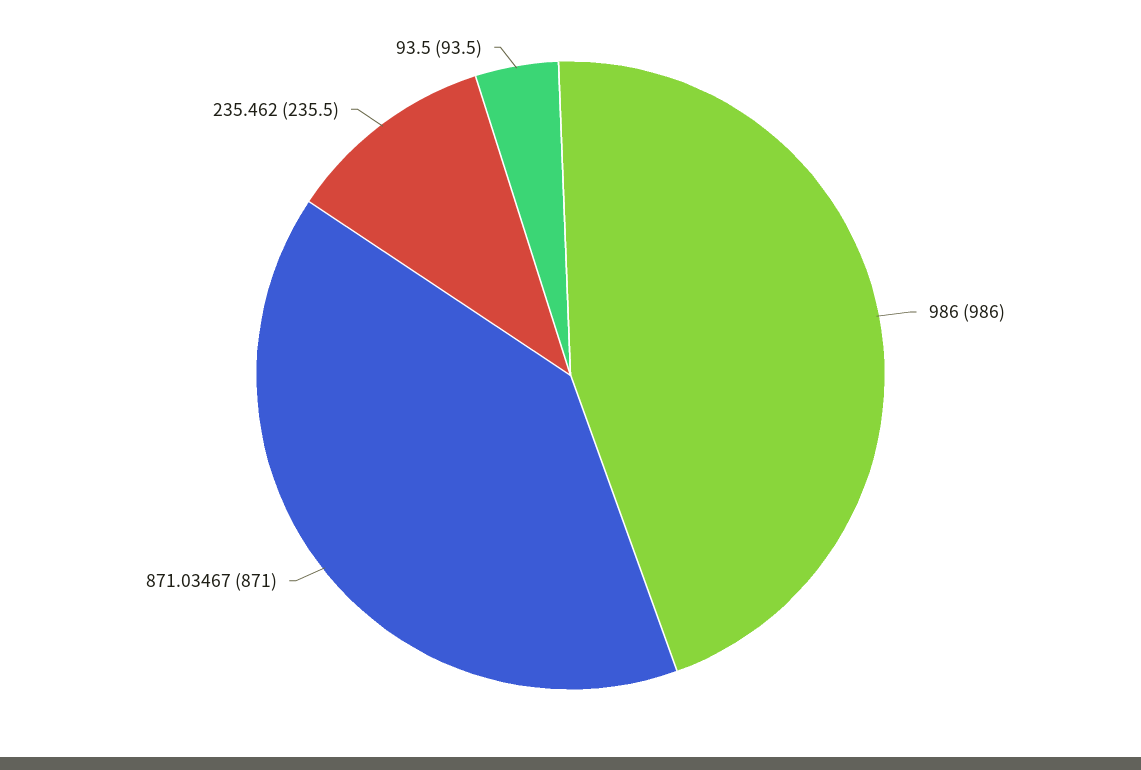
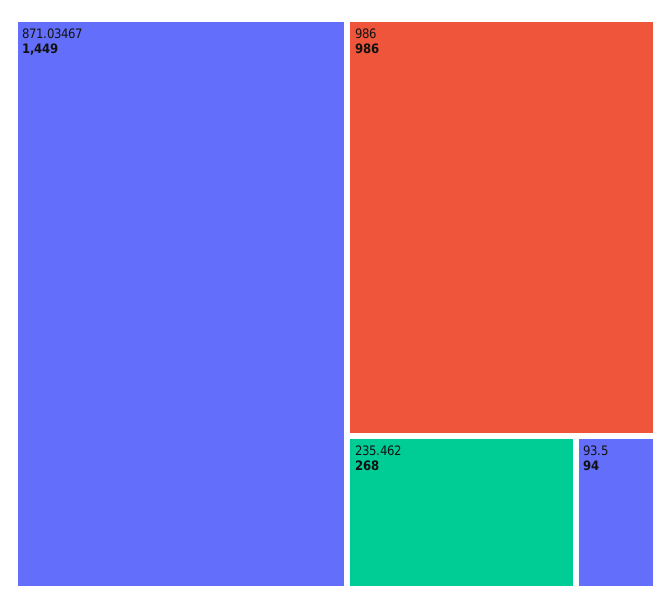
871.03467: 871 -> 1449
235.462: 235.5 -> 268

